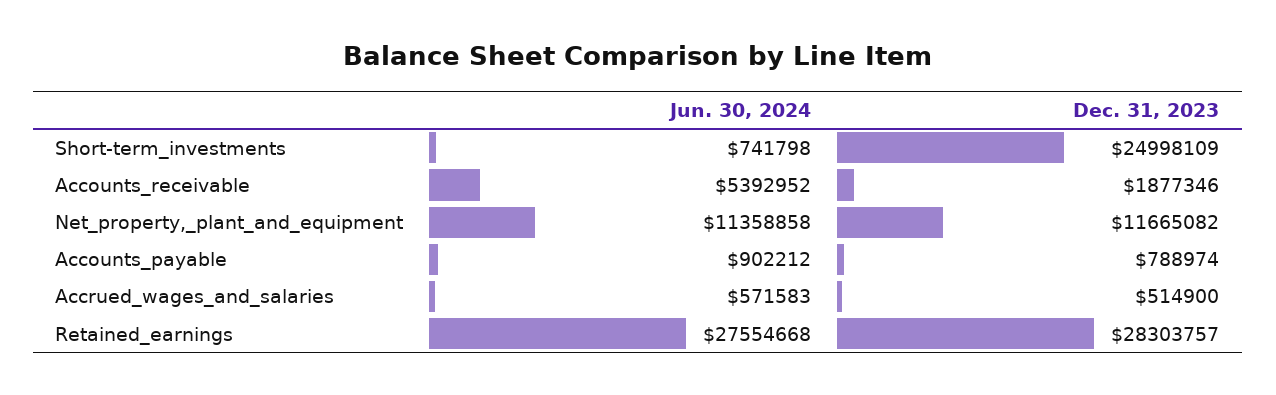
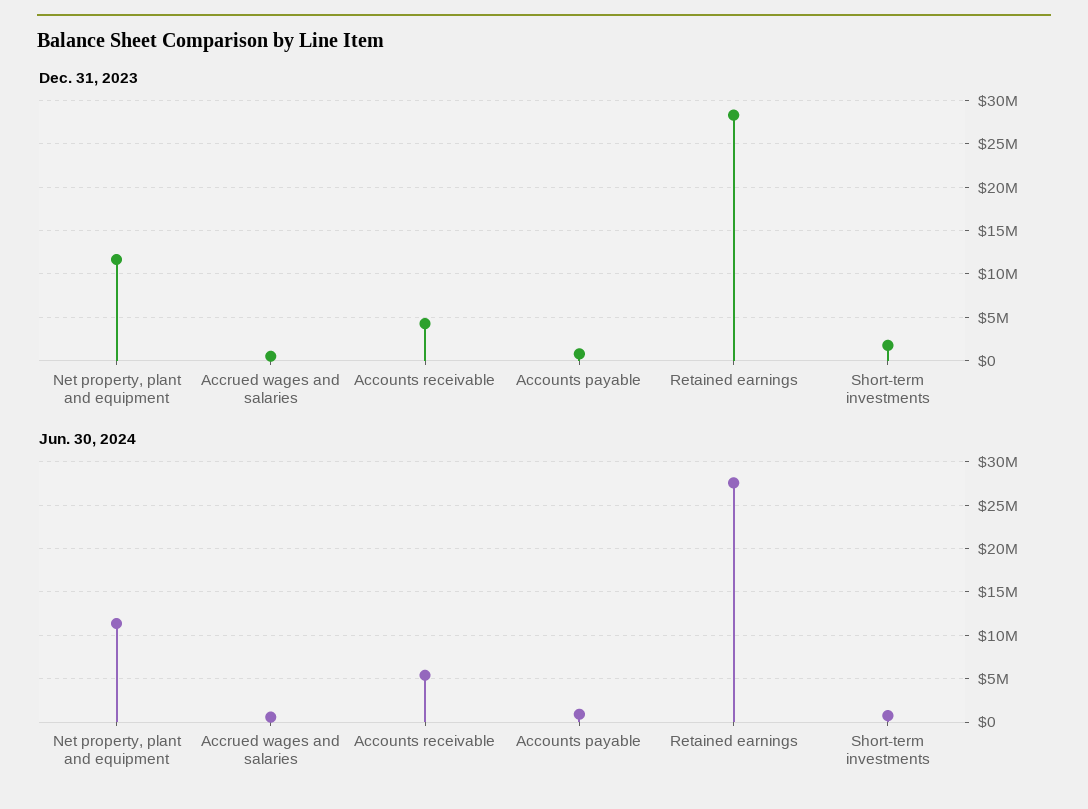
Dec. 31, 2023, Short-term_investments: 24998109 -> 2000000
Dec. 31, 2023, Accounts_receivable: 1877346 -> 4000000

